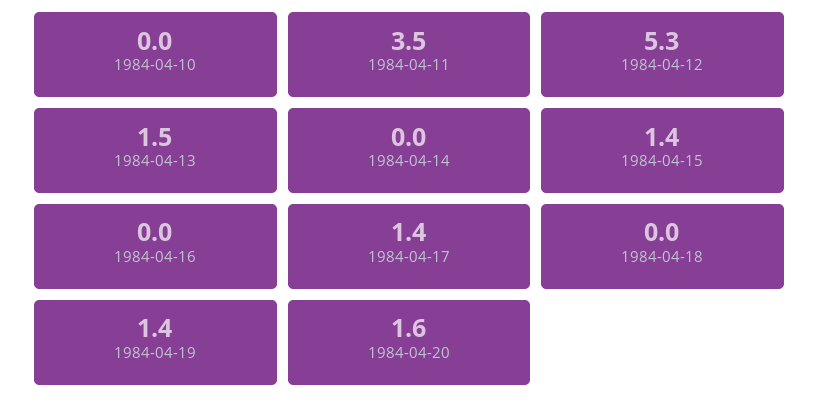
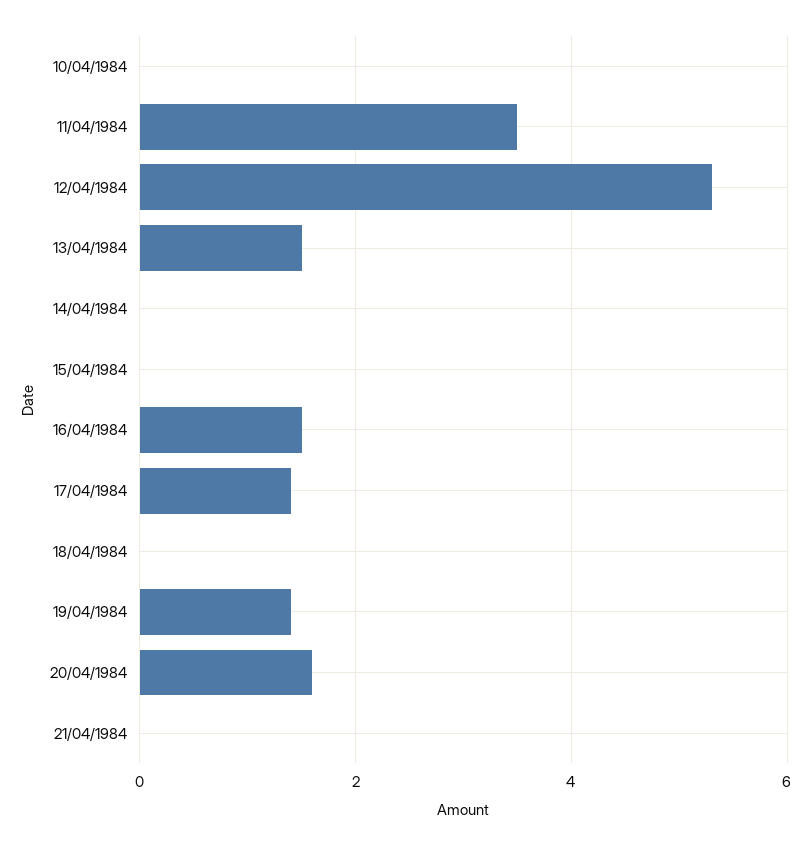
1984-04-15: 1.4 -> 0
1984-04-16: 0 -> 1.5
21/04/1984: none -> 0

